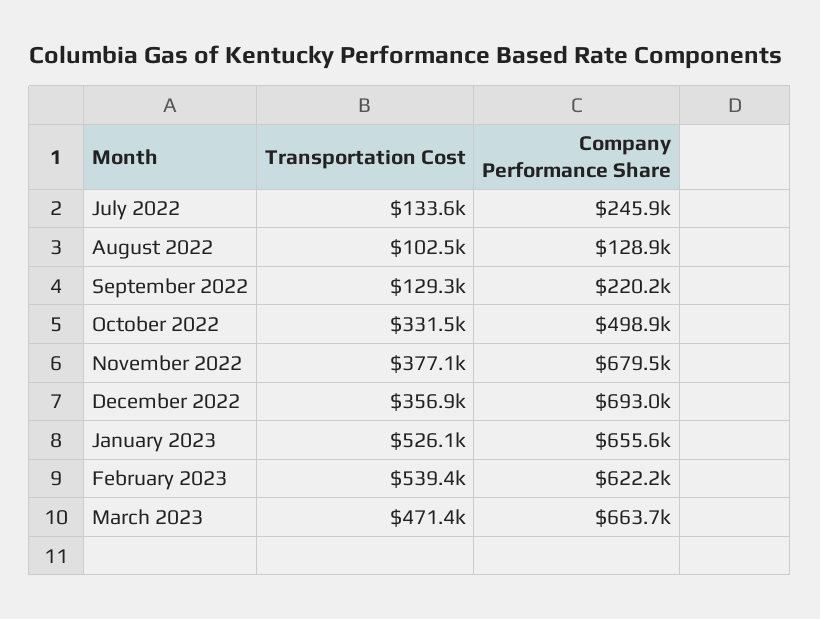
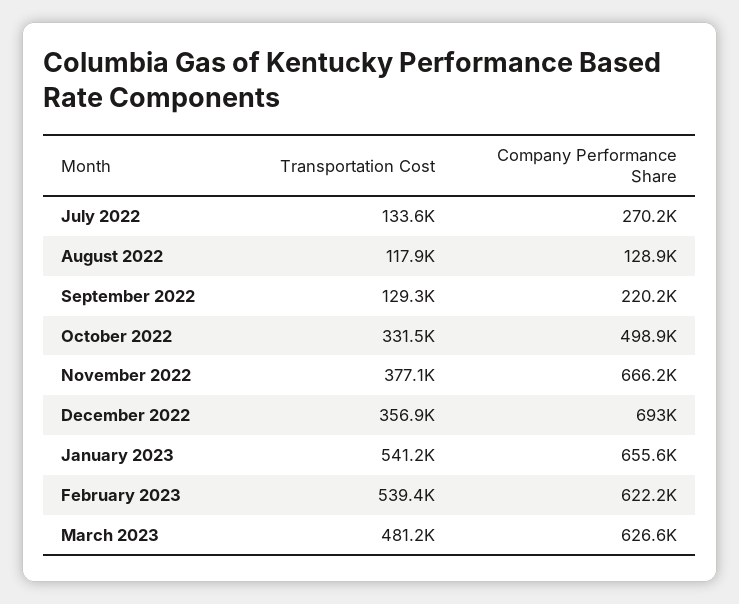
Company Performance Share, July 2022: 245900 -> 270200
Transportation Cost, August 2022: 102500 -> 117900
Company Performance Share, November 2022: 679500 -> 666200
Transportation Cost, January 2023: 526100 -> 541200
Transportation Cost, March 2023: 471400 -> 481200
Company Performance Share, March 2023: 663700 -> 626600

